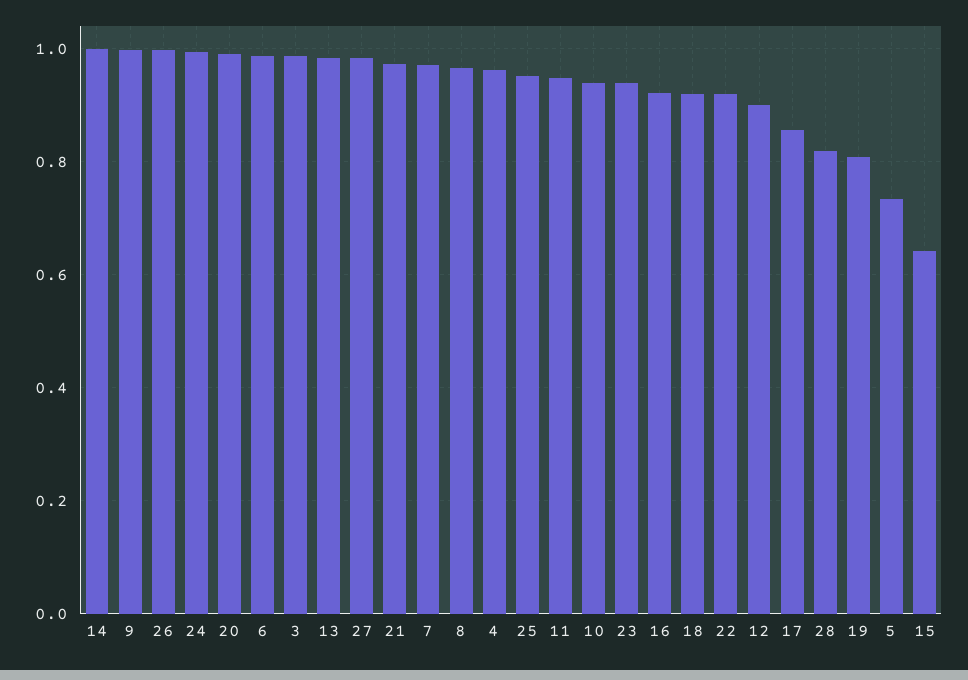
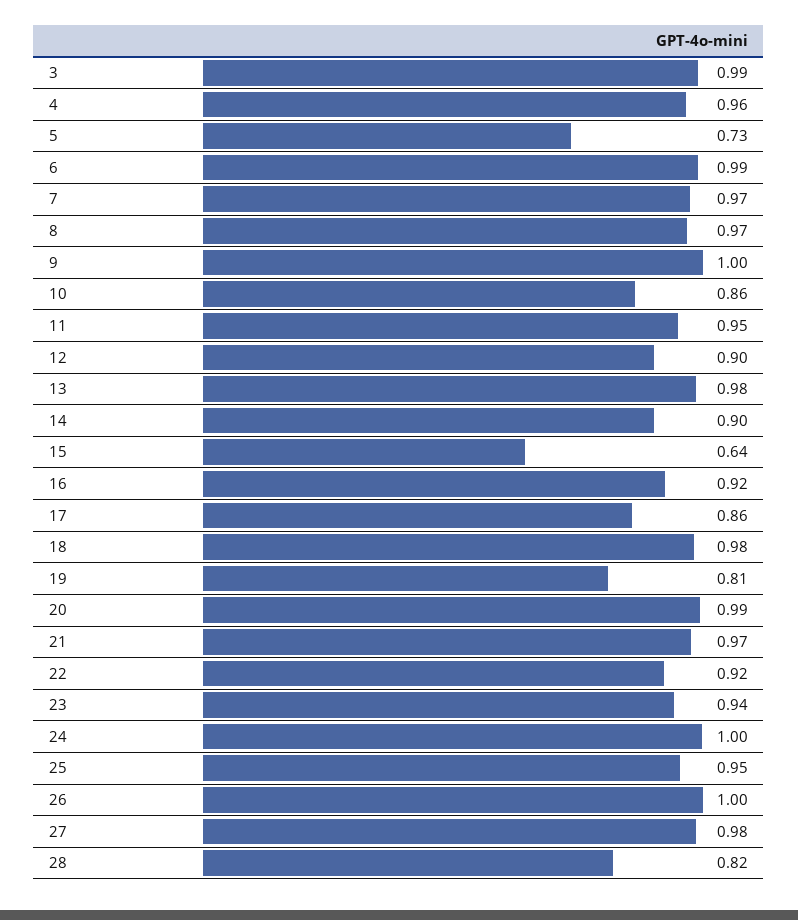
14: 1 -> 0.9
10: 0.94 -> 0.86
18: 0.92 -> 0.98

